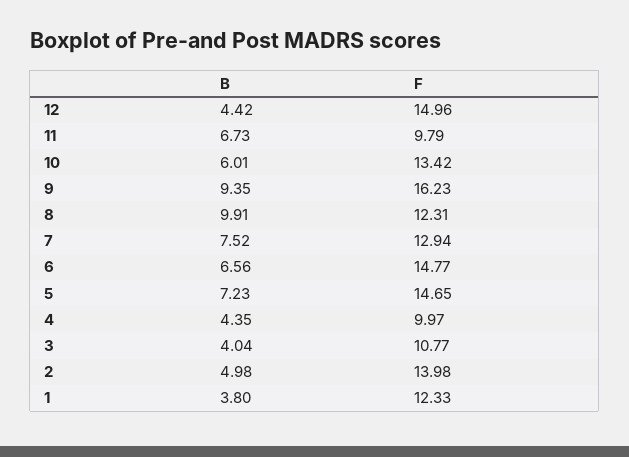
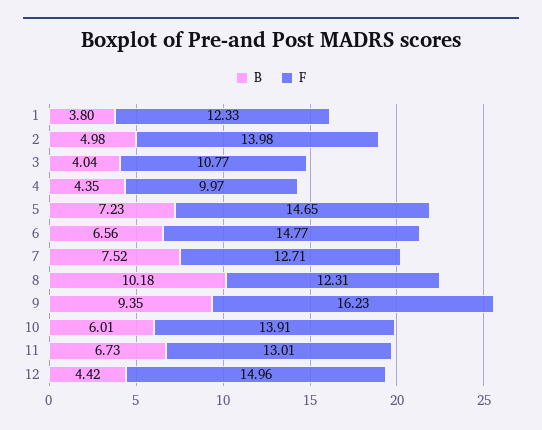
F, 11: 9.79 -> 13.01
F, 10: 13.42 -> 13.91
B, 8: 9.91 -> 10.18
F, 7: 12.94 -> 12.71

